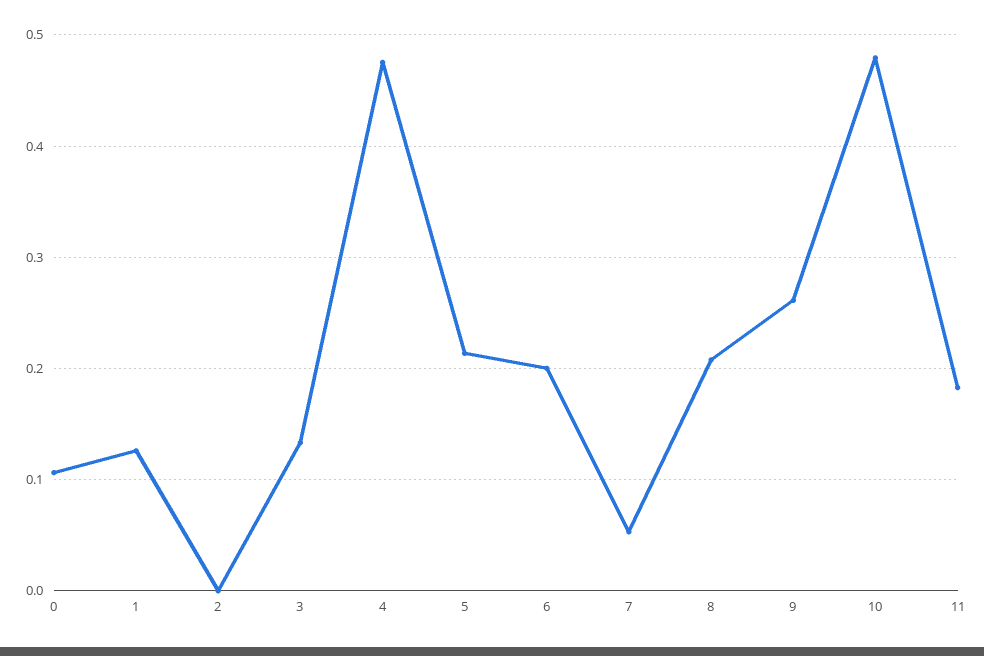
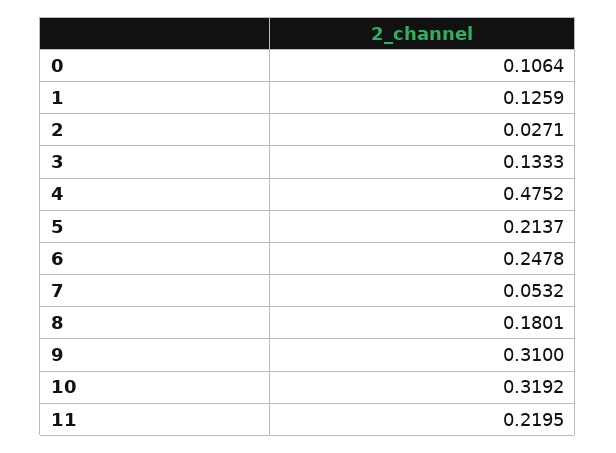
2: 0 -> 0.0271
6: 0.2 -> 0.2478
8: 0.21 -> 0.1801
9: 0.26 -> 0.31
10: 0.48 -> 0.3192
11: 0.18 -> 0.2195

